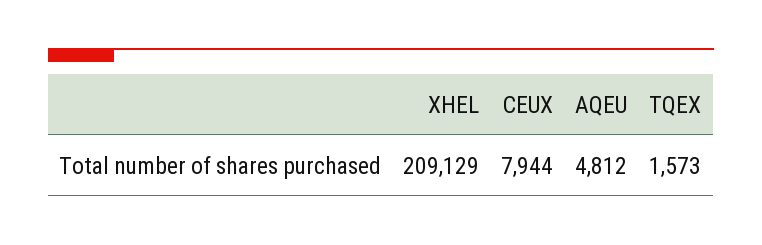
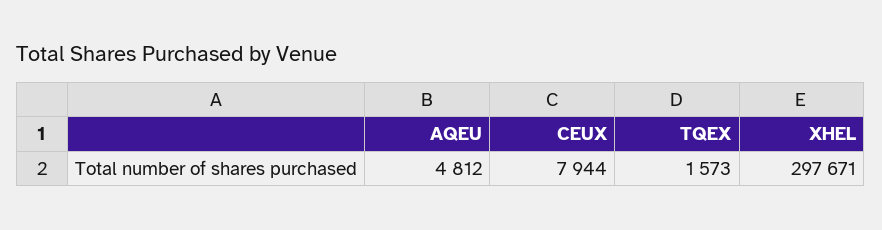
XHEL: 209129 -> 297671

